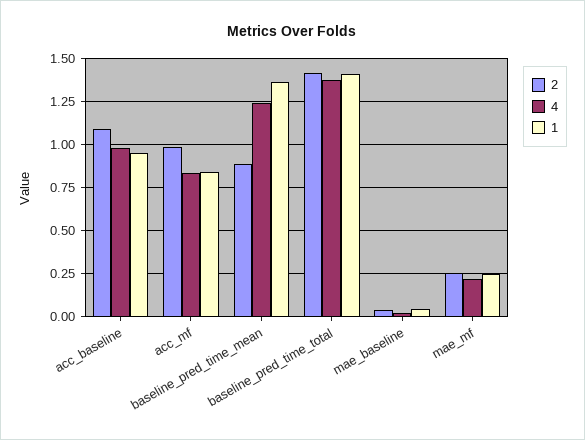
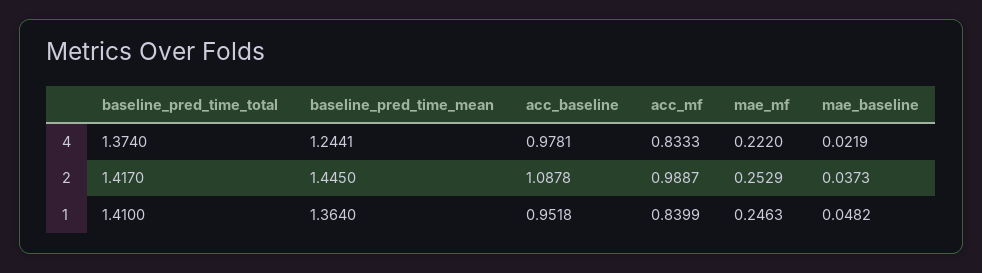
2, baseline_pred_time_mean: 0.9 -> 1.445

